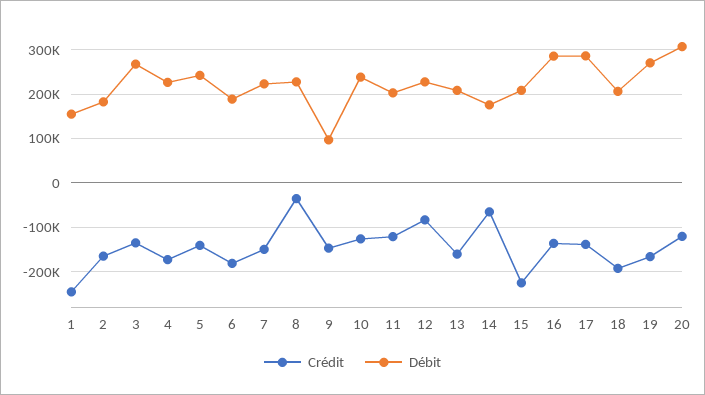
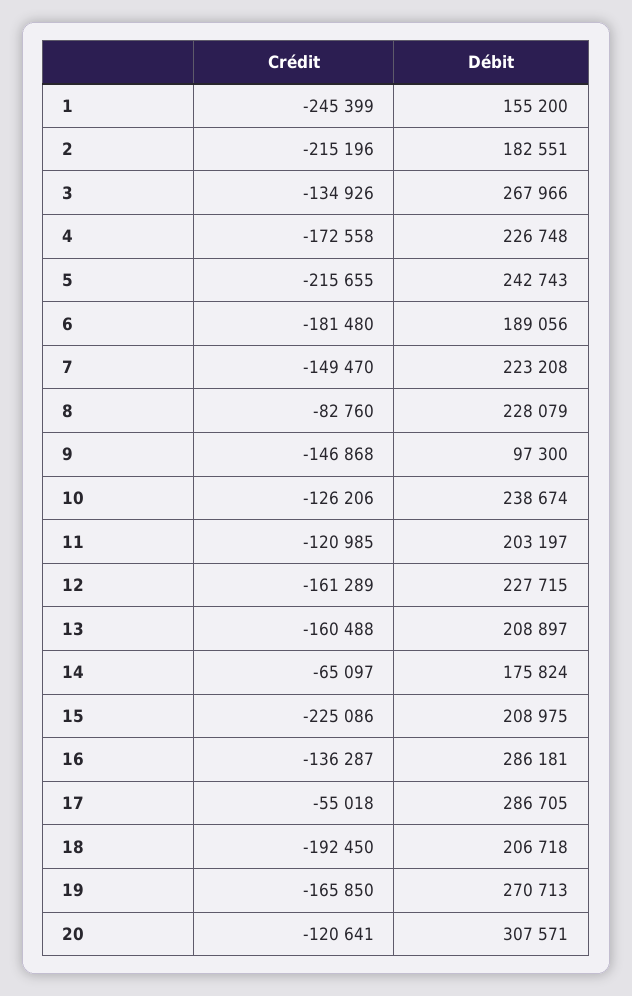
Crédit, 2: -160000 -> -215196
Crédit, 5: -140000 -> -215655
Crédit, 8: -40000 -> -82760
Crédit, 12: -80000 -> -161289
Crédit, 17: -140000 -> -55018

